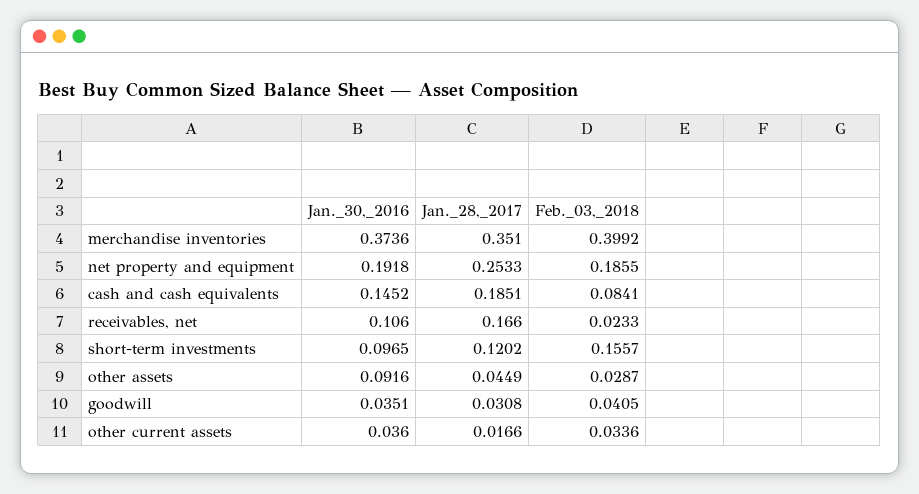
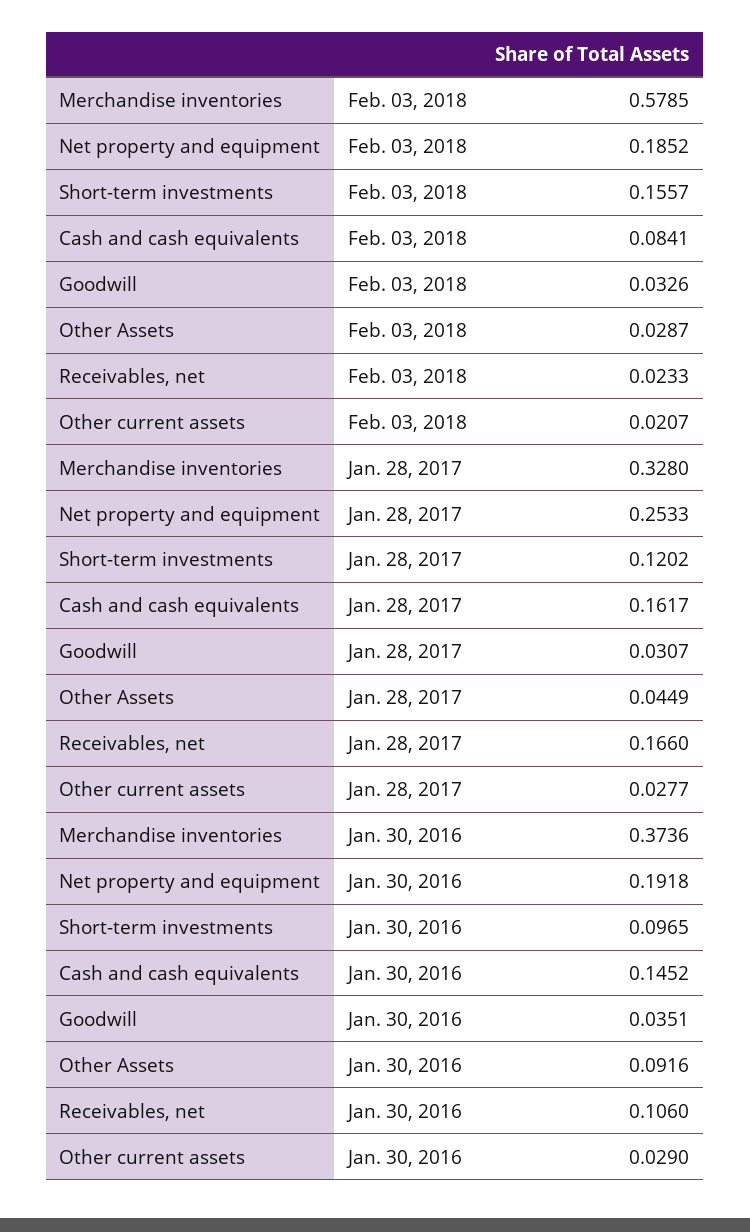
Jan._28,_2017, merchandise inventories: 0.351 -> 0.328
Feb._03,_2018, merchandise inventories: 0.3992 -> 0.5785
Feb._03,_2018, net property and equipment: 0.1855 -> 0.1852
Jan._28,_2017, cash and cash equivalents: 0.1851 -> 0.1617
Jan._28,_2017, goodwill: 0.0308 -> 0.0307
Feb._03,_2018, goodwill: 0.0405 -> 0.0326
Jan._30,_2016, other current assets: 0.036 -> 0.029
Jan._28,_2017, other current assets: 0.0166 -> 0.0277
Feb._03,_2018, other current assets: 0.0336 -> 0.0207

